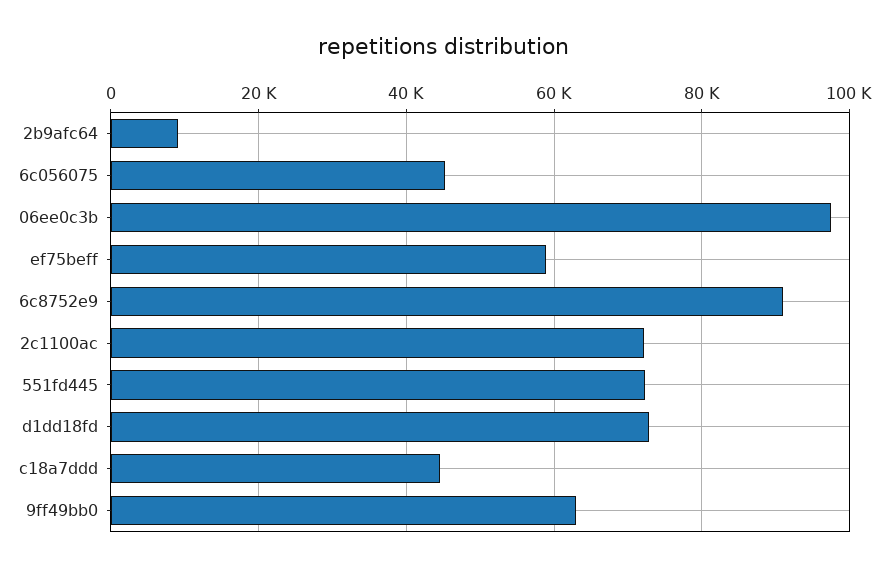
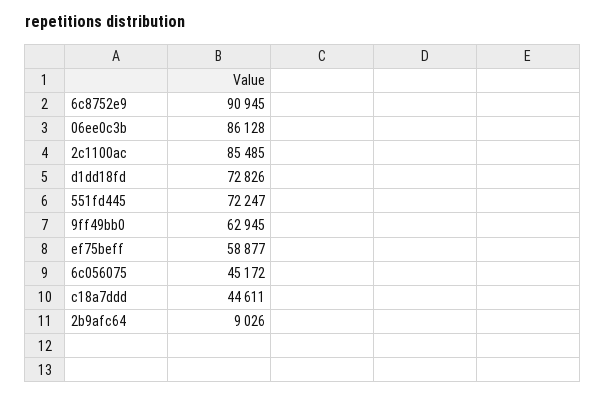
06ee0c3b: 98000 -> 86128
2c1100ac: 72000 -> 85485

